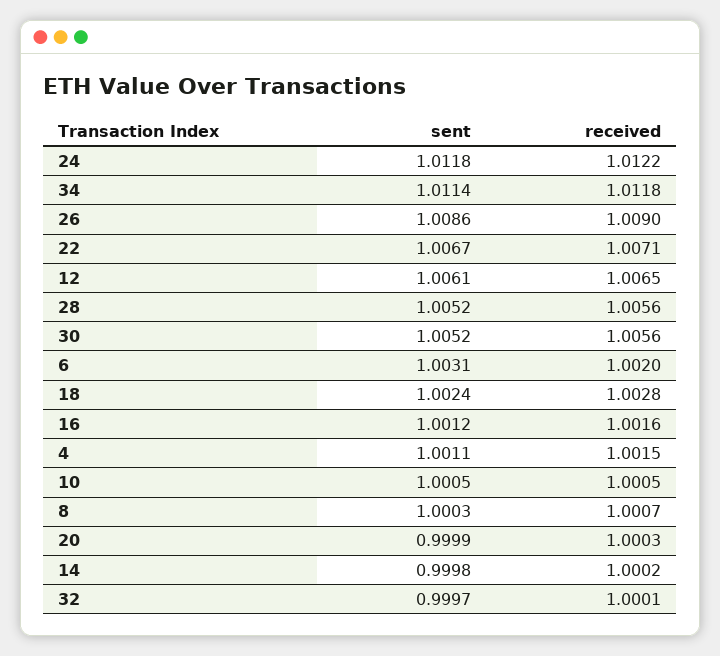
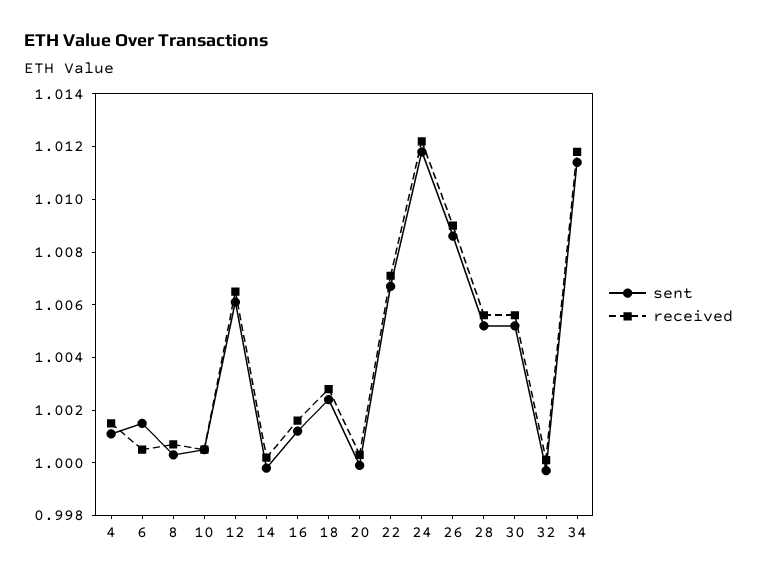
sent, 6: 1.0031 -> 1.0015
received, 6: 1.002 -> 1.0005

